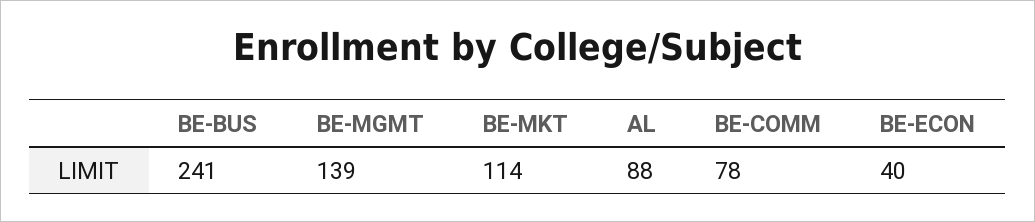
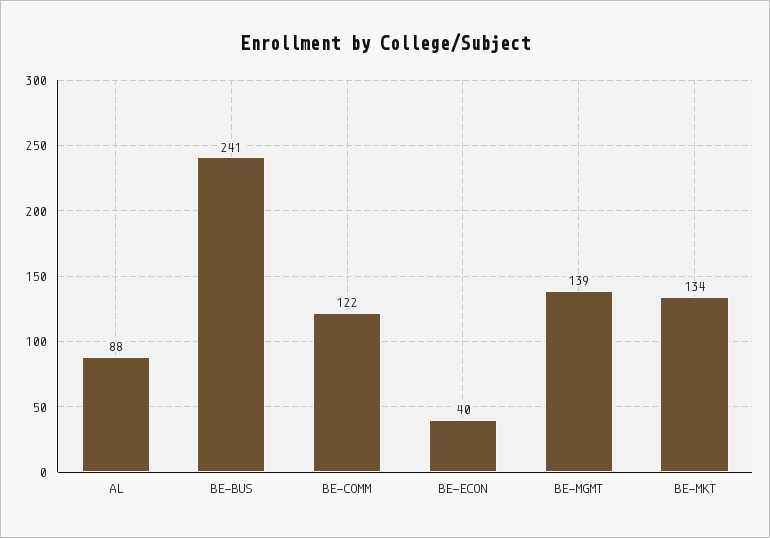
BE-MKT: 114 -> 134
BE-COMM: 78 -> 122

